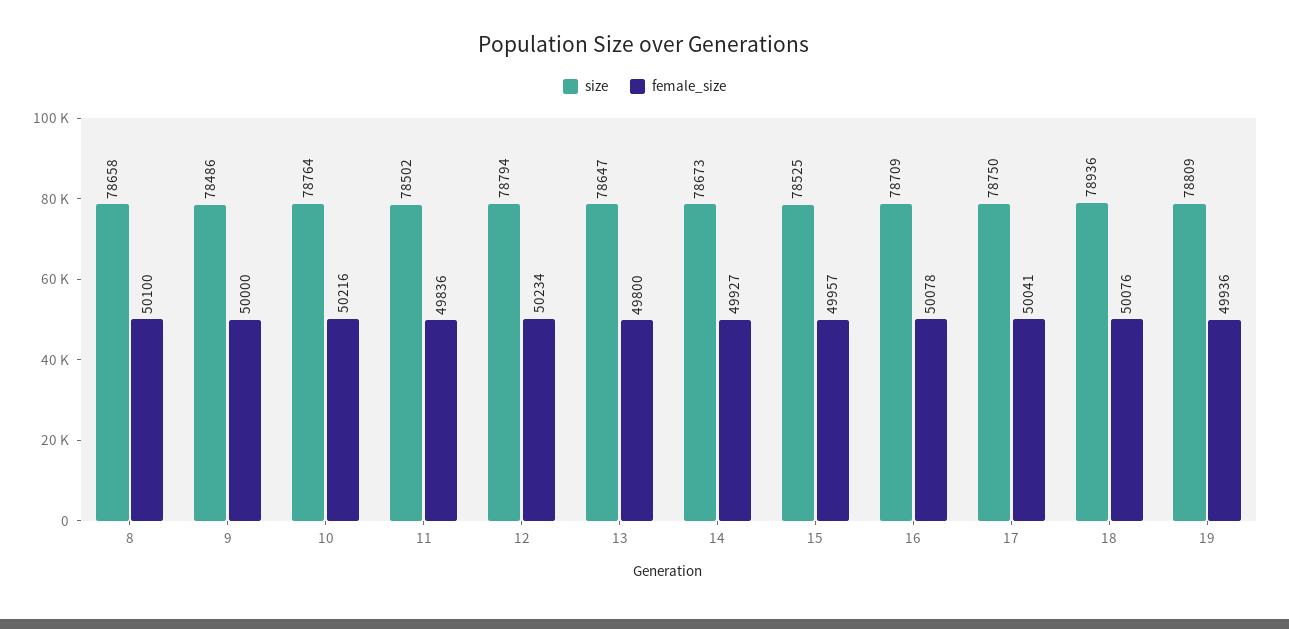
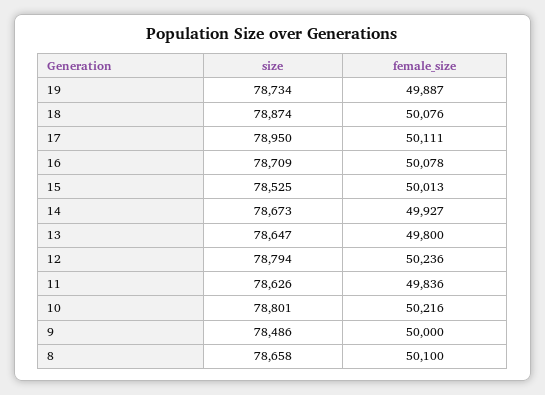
size, 10: 78764 -> 78801
size, 11: 78502 -> 78626
female_size, 12: 50234 -> 50236
female_size, 15: 49957 -> 50013
size, 17: 78750 -> 78950
female_size, 17: 50041 -> 50111
size, 18: 78936 -> 78874
size, 19: 78809 -> 78734
female_size, 19: 49936 -> 49887

